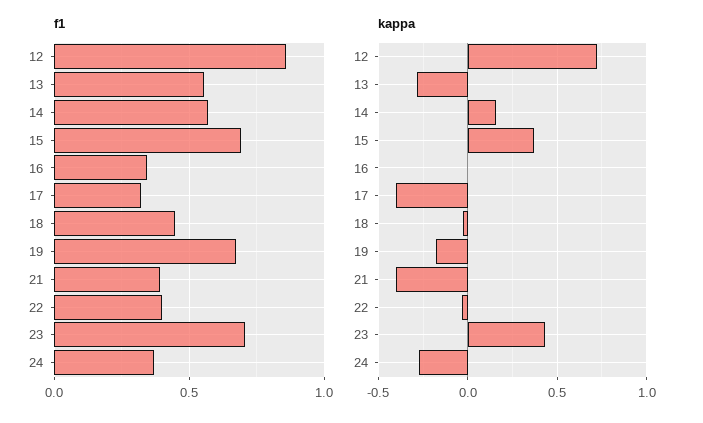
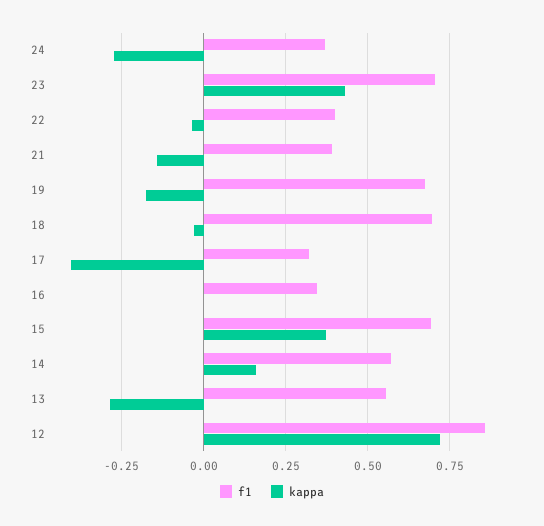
f1, 18: 0.45 -> 0.7
kappa, 21: -0.4 -> -0.15

